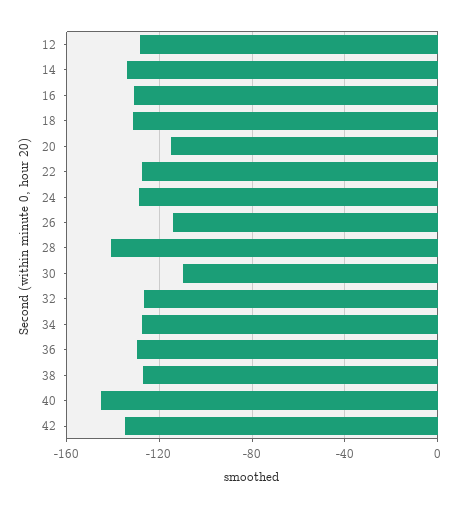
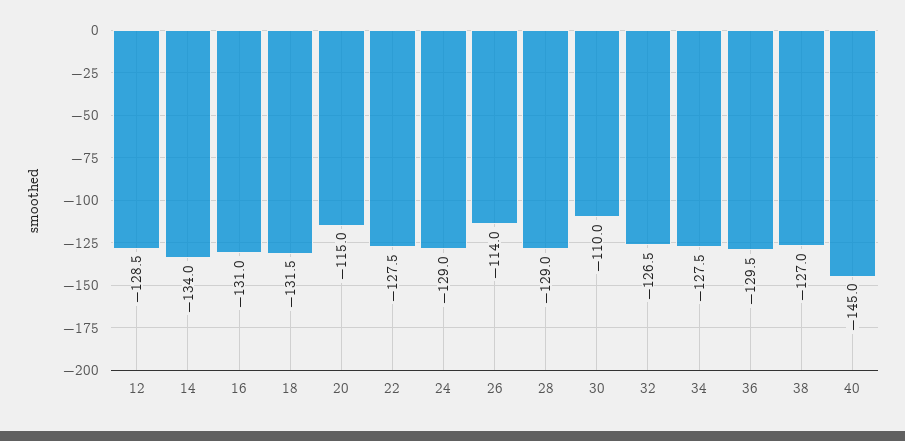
28: -140 -> -129
42: -135 -> none

